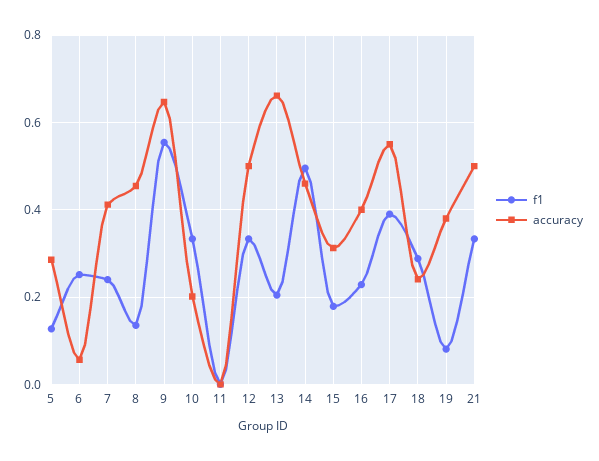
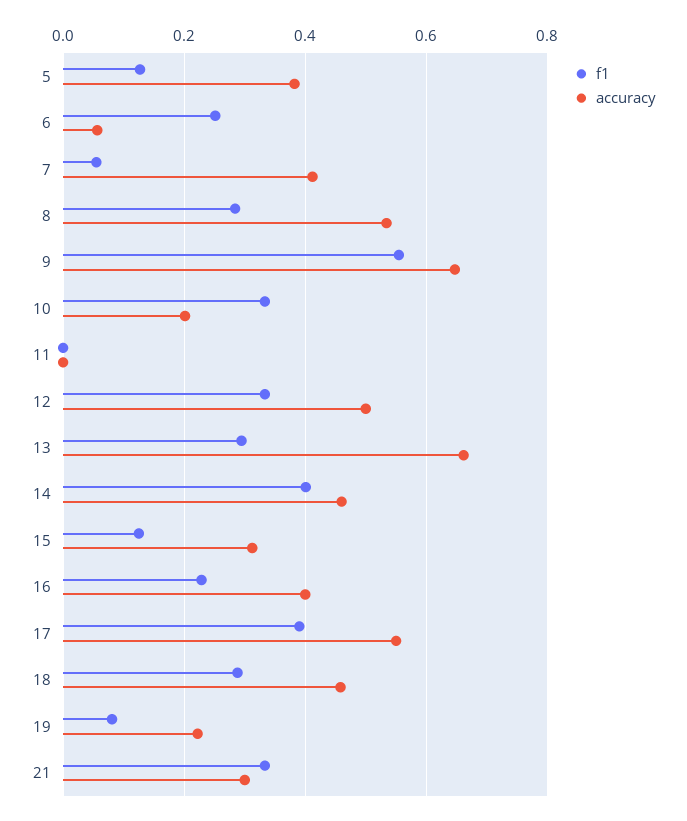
accuracy, 5: 0.28 -> 0.38
f1, 7: 0.24 -> 0.06
f1, 8: 0.14 -> 0.28
accuracy, 8: 0.46 -> 0.54
f1, 13: 0.2 -> 0.3
f1, 14: 0.5 -> 0.4
f1, 15: 0.18 -> 0.12
accuracy, 18: 0.24 -> 0.46
accuracy, 19: 0.38 -> 0.22
accuracy, 21: 0.5 -> 0.3

